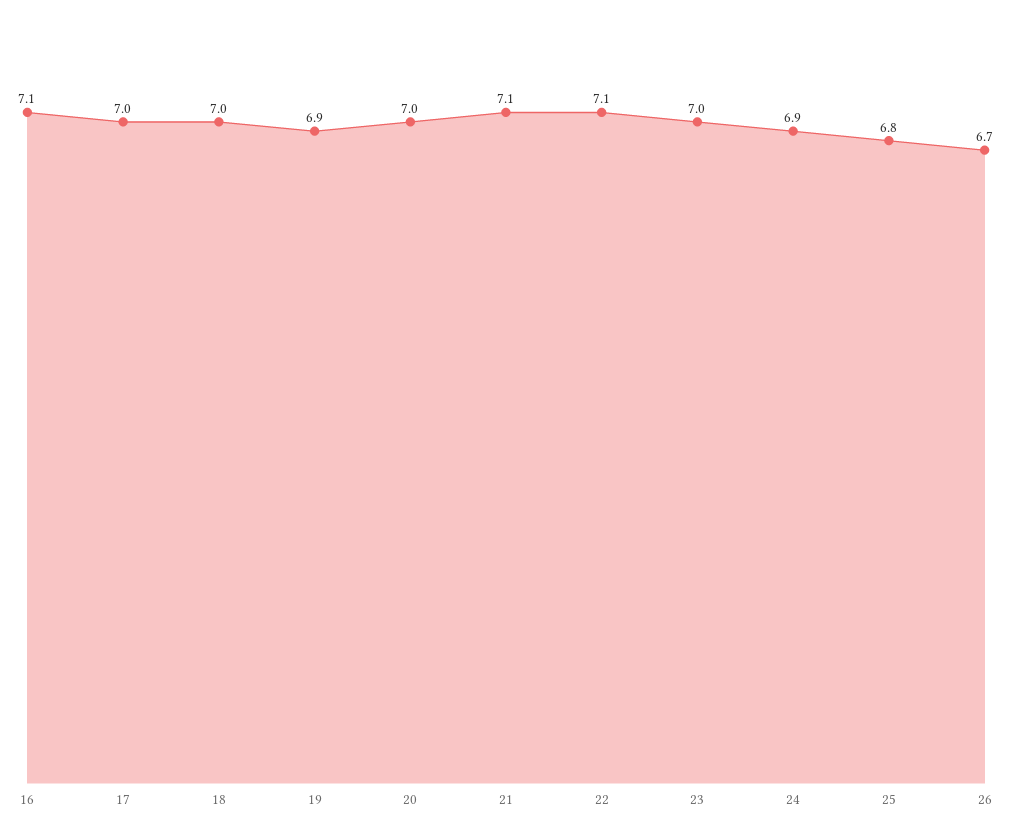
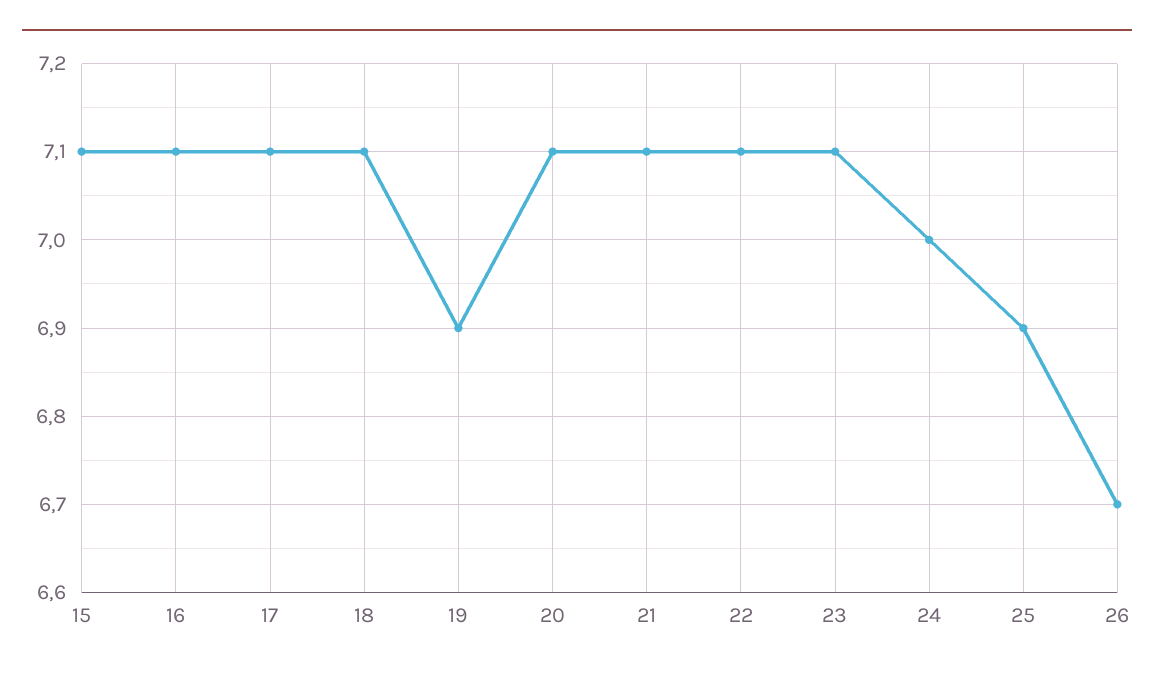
17: 7 -> 7.1
18: 7 -> 7.1
20: 7 -> 7.1
23: 7 -> 7.1
24: 6.9 -> 7
25: 6.8 -> 6.9
15: none -> 7.1

